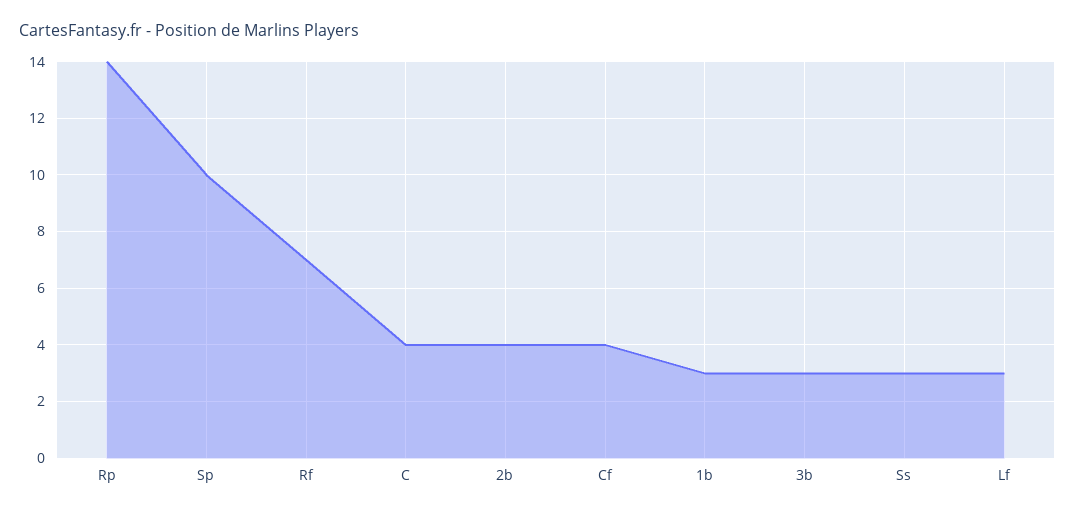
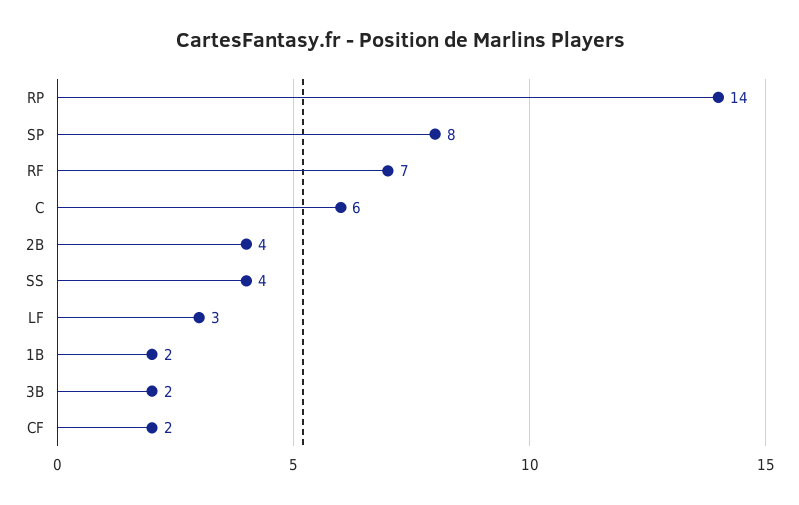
Sp: 10 -> 8
C: 4 -> 6
Cf: 4 -> 2
1b: 3 -> 2
3b: 3 -> 2
Ss: 3 -> 4

